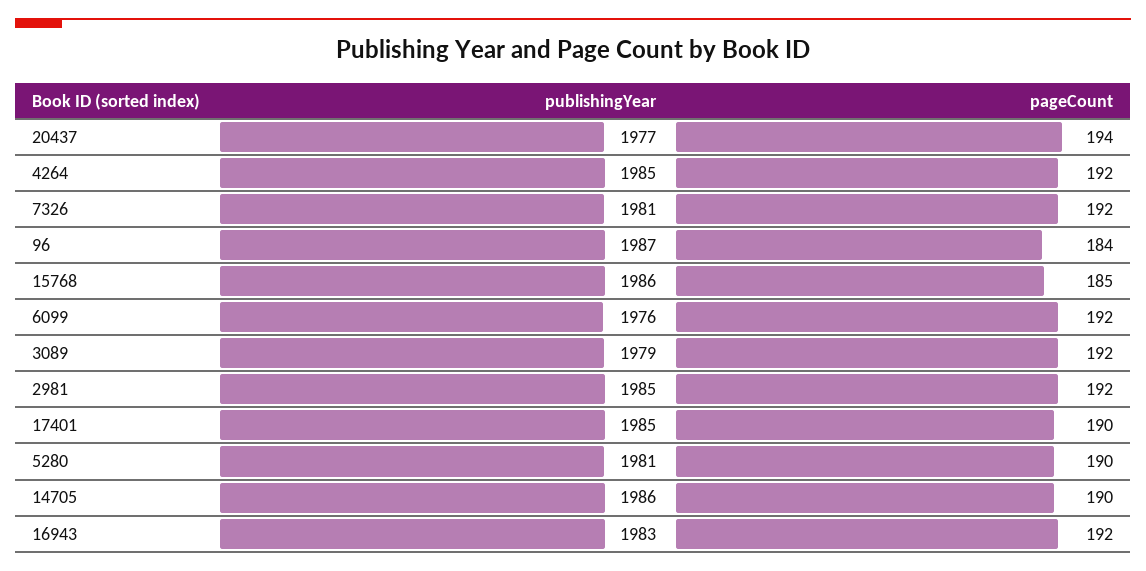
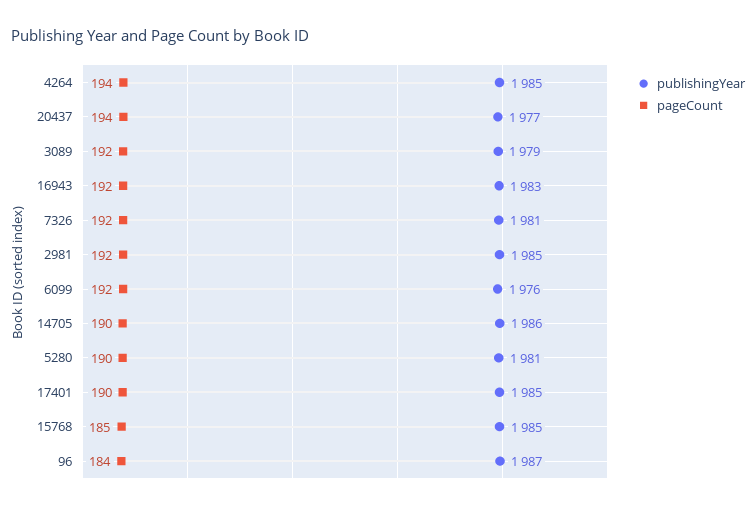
pageCount, 4264: 192 -> 194
publishingYear, 15768: 1986 -> 1985

